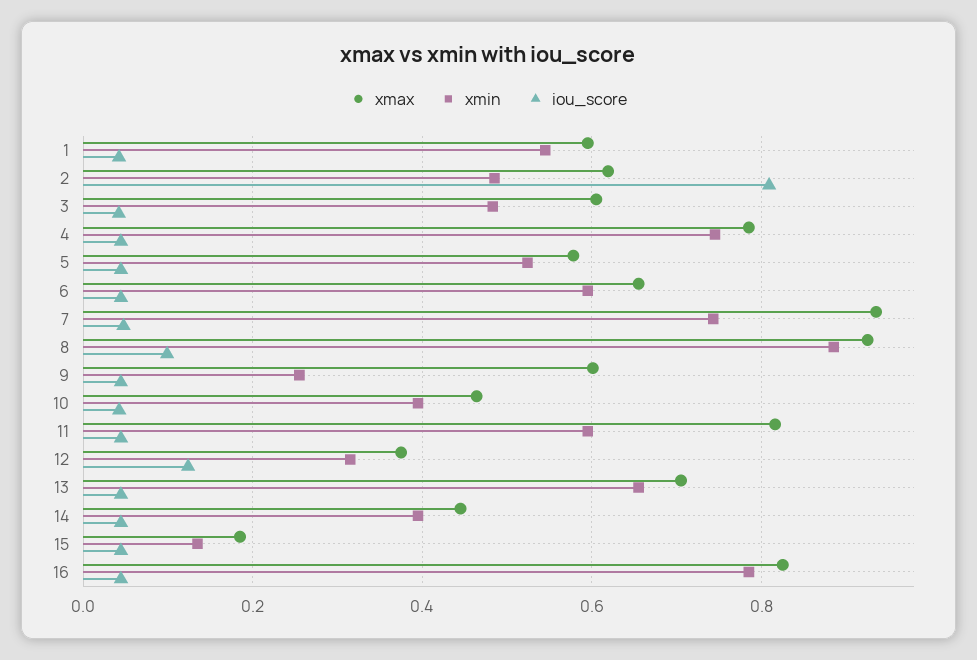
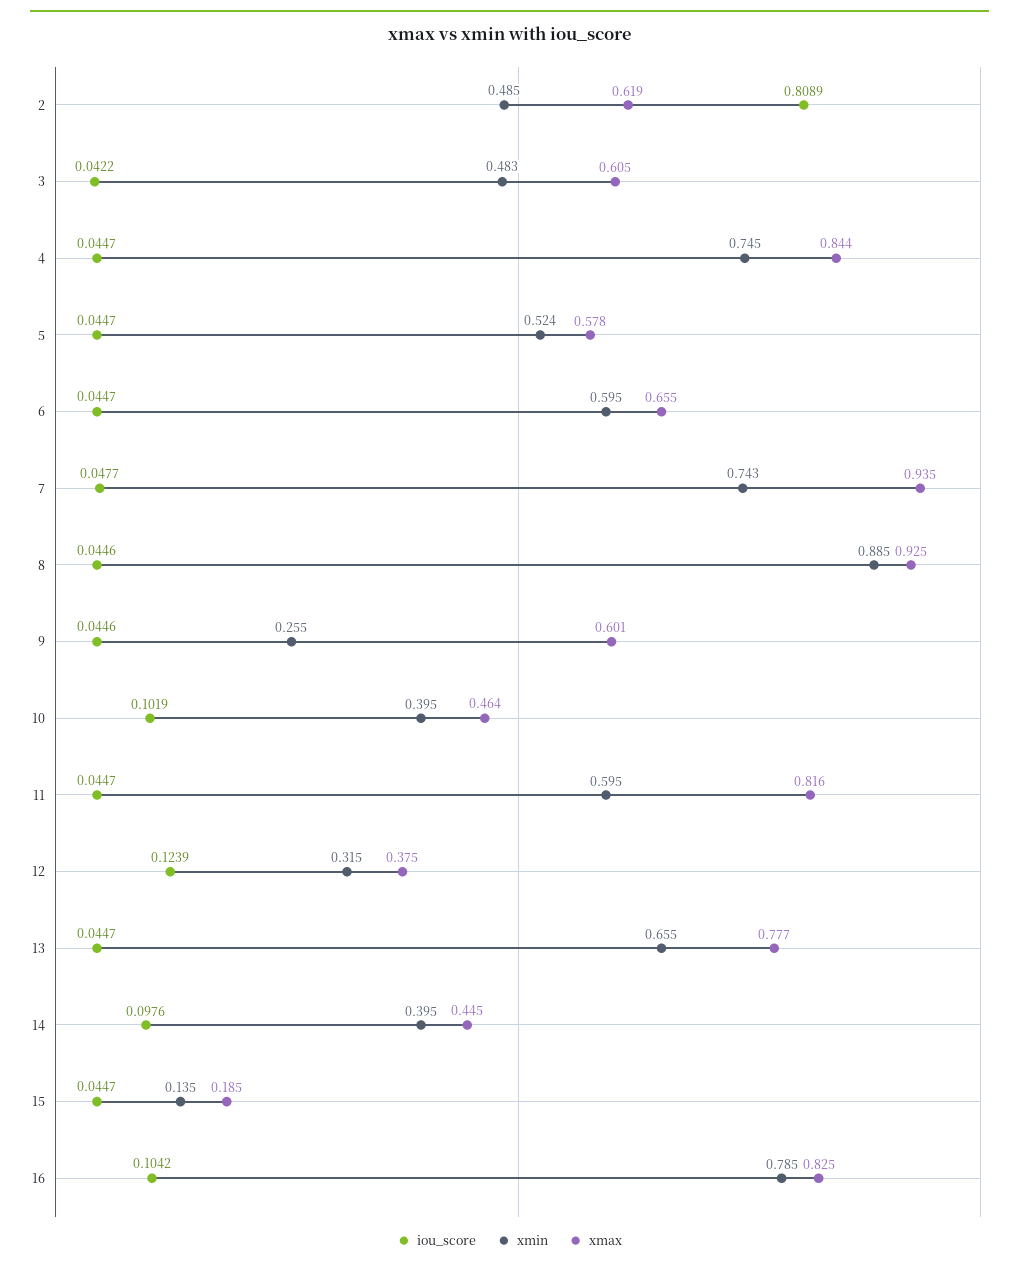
xmax, 1: 0.6 -> none
xmin, 1: 0.54 -> none
iou_score, 1: 0.04 -> none
xmax, 4: 0.78 -> 0.844
iou_score, 8: 0.1 -> 0.0446
iou_score, 10: 0.04 -> 0.1019
xmax, 13: 0.7 -> 0.777
iou_score, 14: 0.04 -> 0.0976
iou_score, 16: 0.04 -> 0.1042

